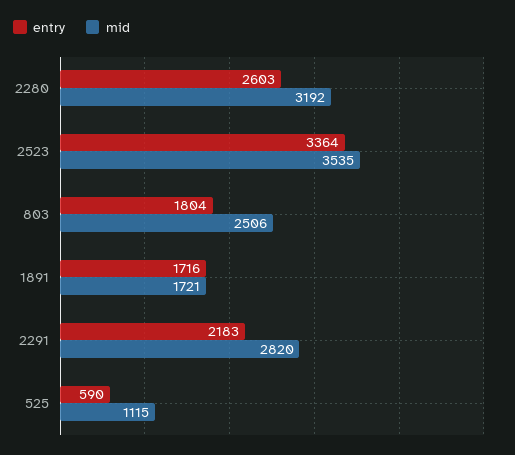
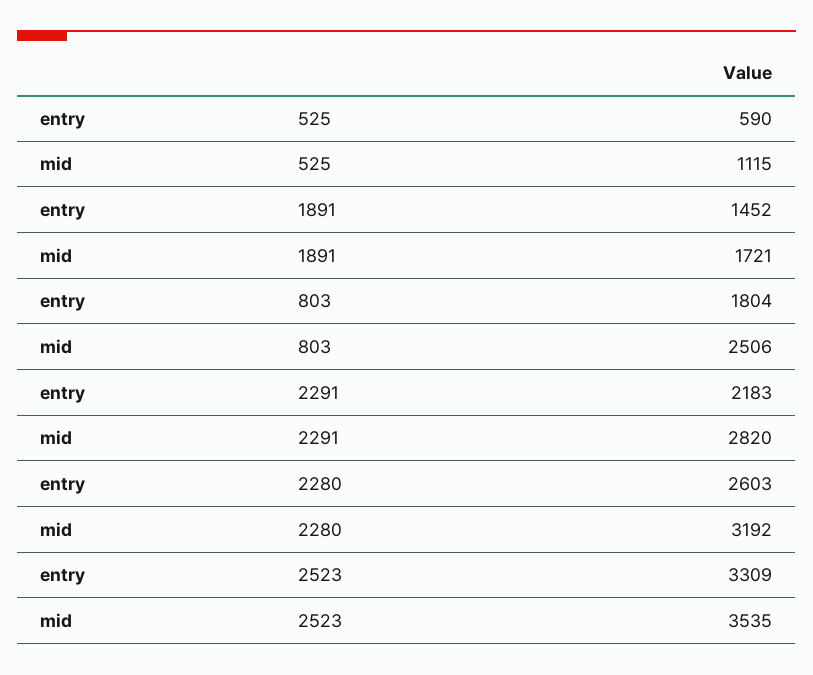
entry, 2523: 3364 -> 3309
entry, 1891: 1716 -> 1452

